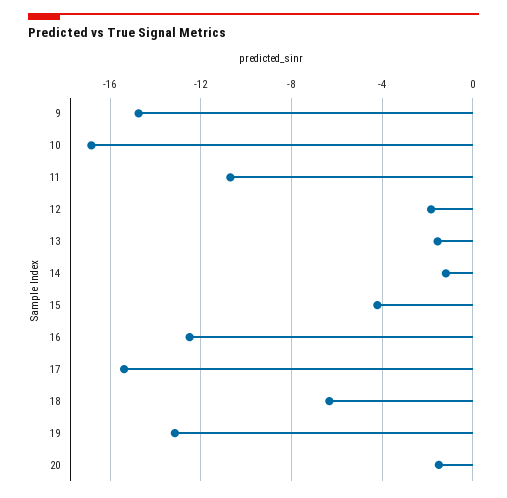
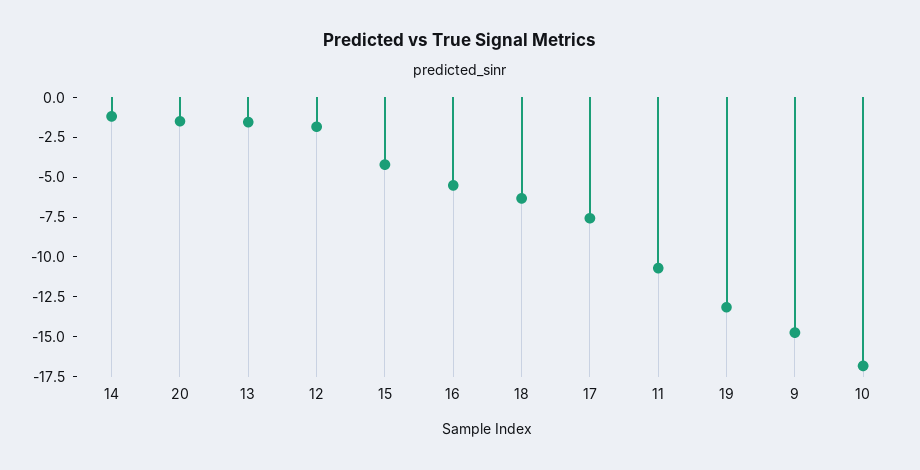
16: -12.5 -> -5
17: -15.5 -> -7.5

